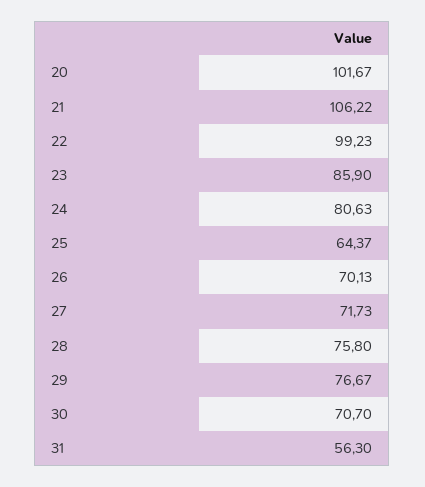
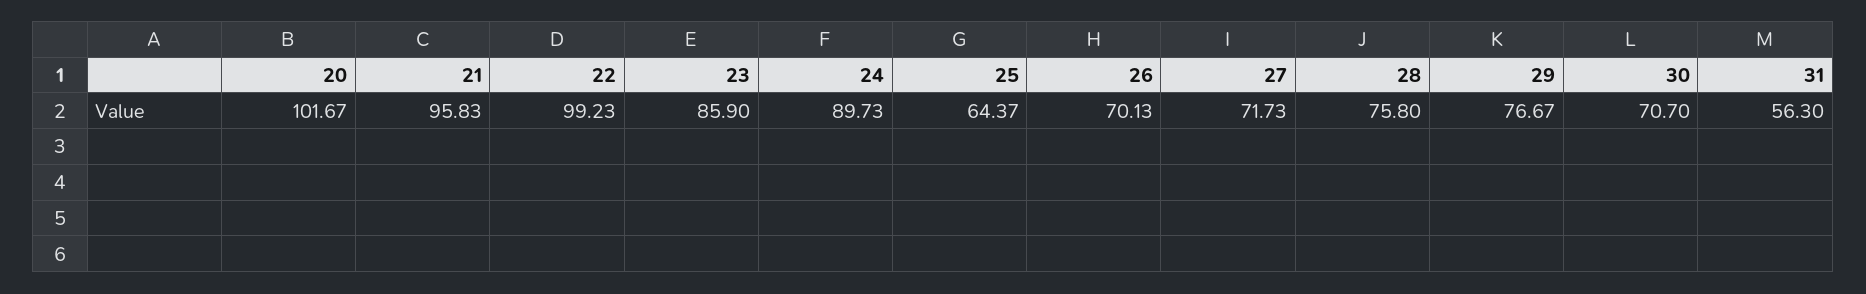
21: 106.22 -> 95.83
24: 80.63 -> 89.73

